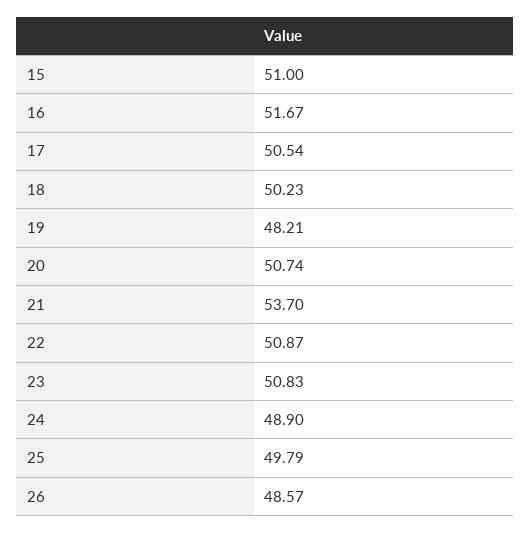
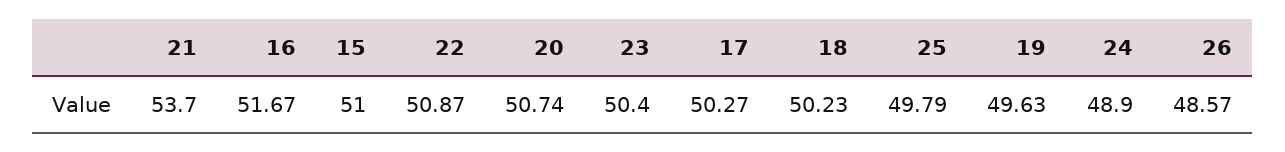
17: 50.54 -> 50.27
19: 48.21 -> 49.63
23: 50.83 -> 50.4

